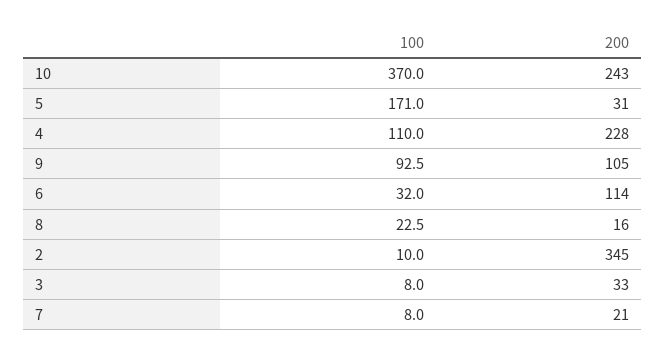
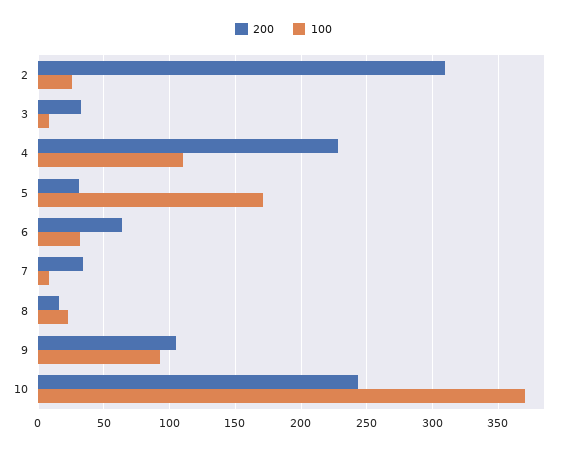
200, 6: 114 -> 65
100, 2: 10 -> 25
200, 2: 345 -> 310
200, 7: 21 -> 35

